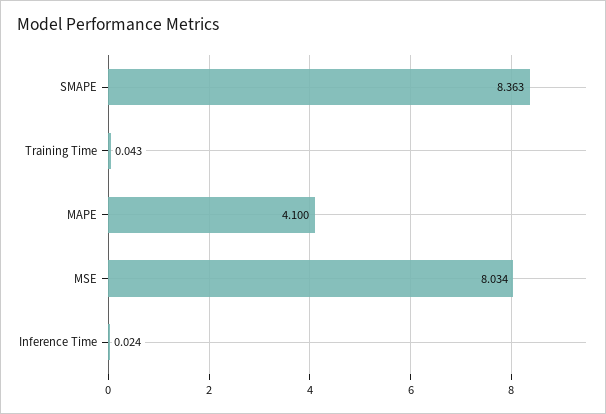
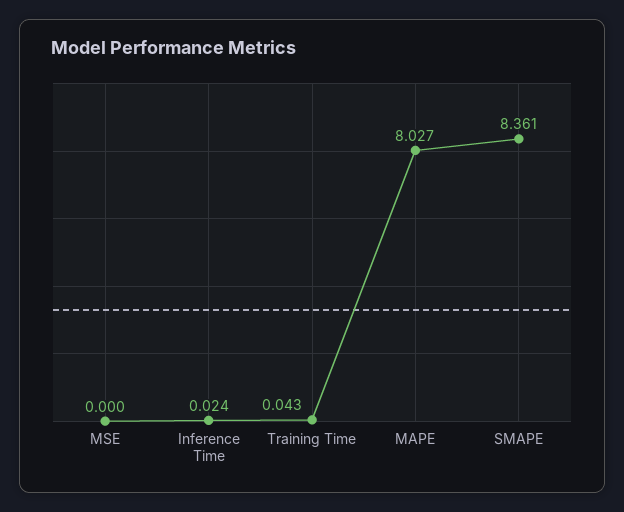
SMAPE: 8.363 -> 8.361
MAPE: 4.1 -> 8.027
MSE: 8.034 -> 0

